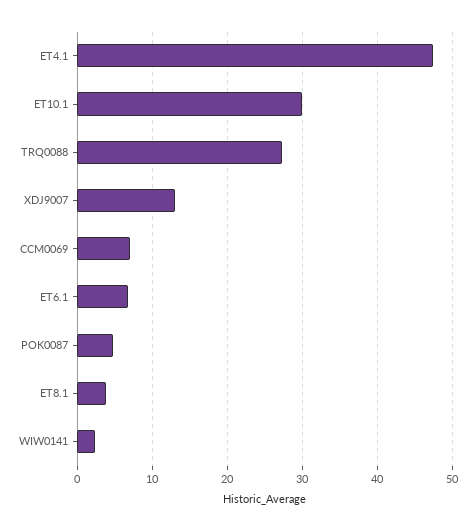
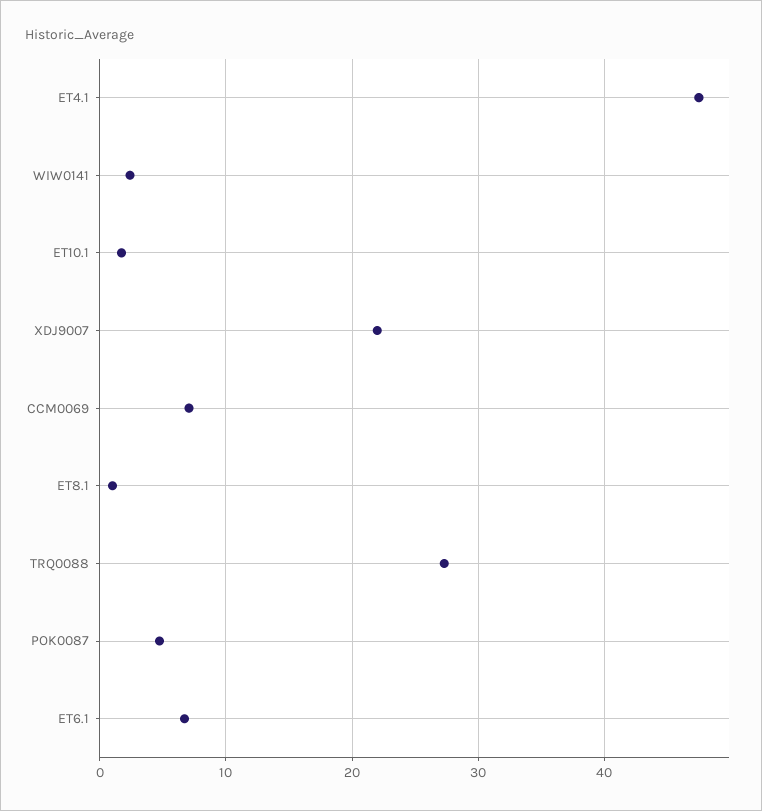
ET10.1: 30 -> 2
XDJ9007: 13 -> 22
ET8.1: 4 -> 1

